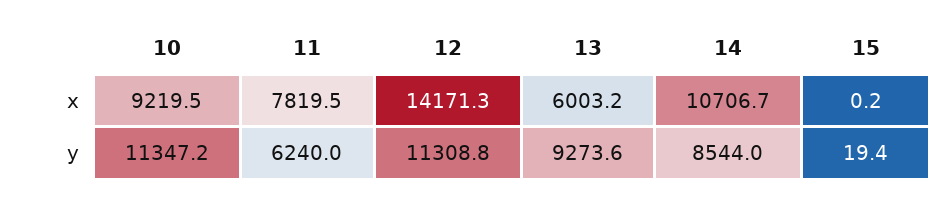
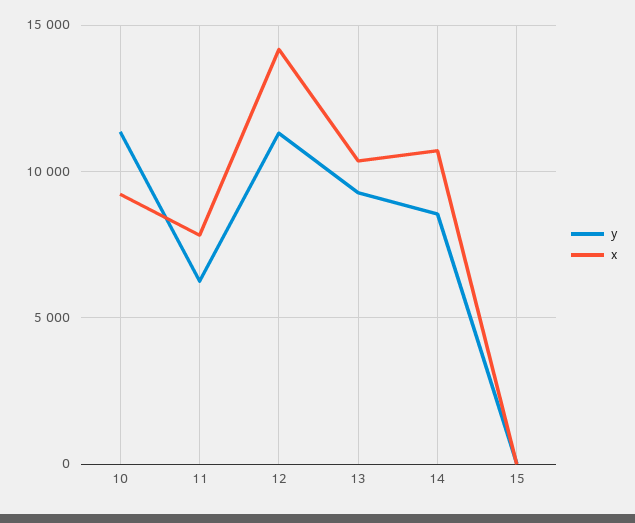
x, 13: 6003.2 -> 10500

